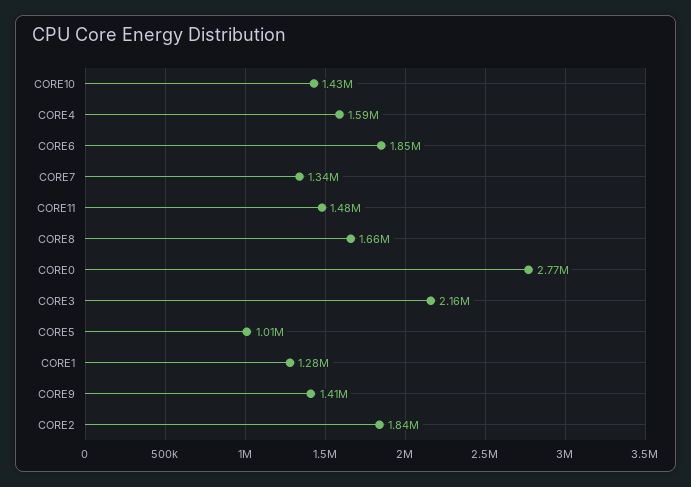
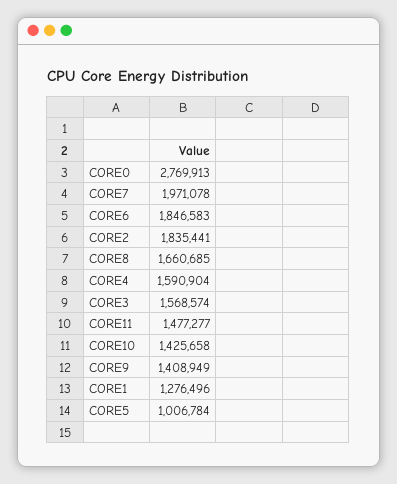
CORE7: 1340000 -> 1971078
CORE3: 2160000 -> 1568574

